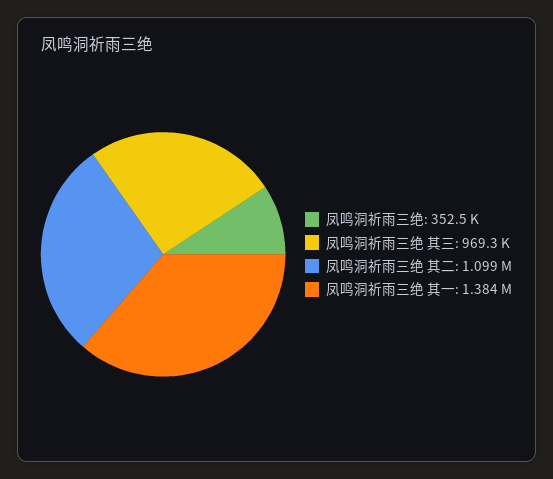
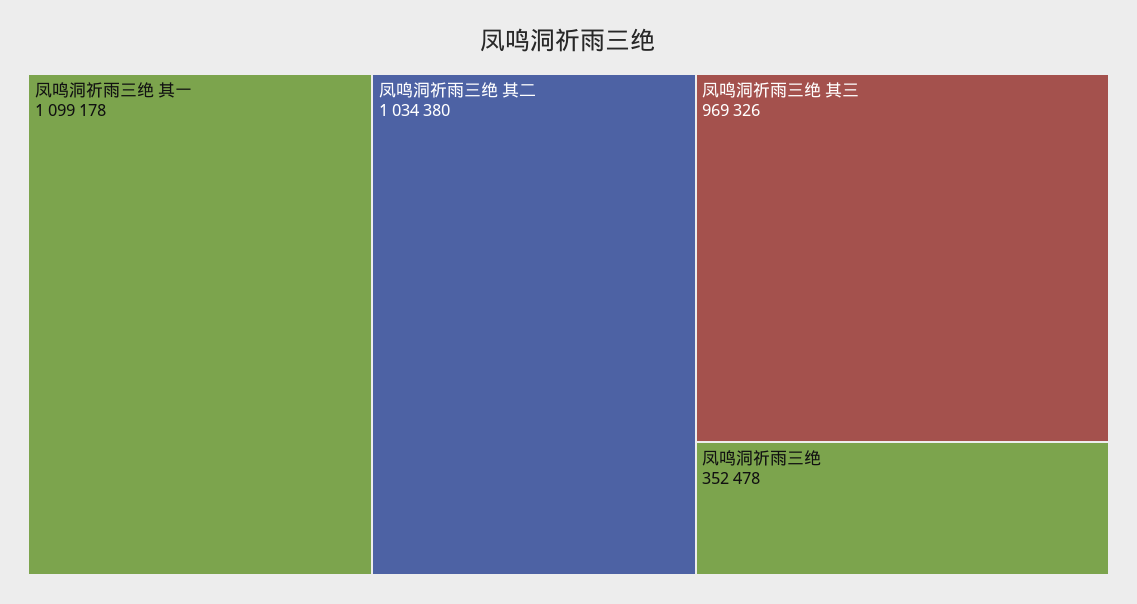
凤鸣洞祈雨三绝 其二: 1099000 -> 1034380
凤鸣洞祈雨三绝 其一: 1384000 -> 1099178

